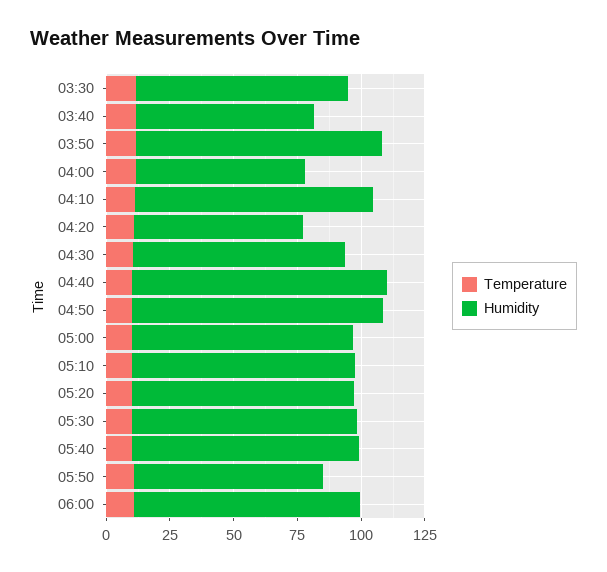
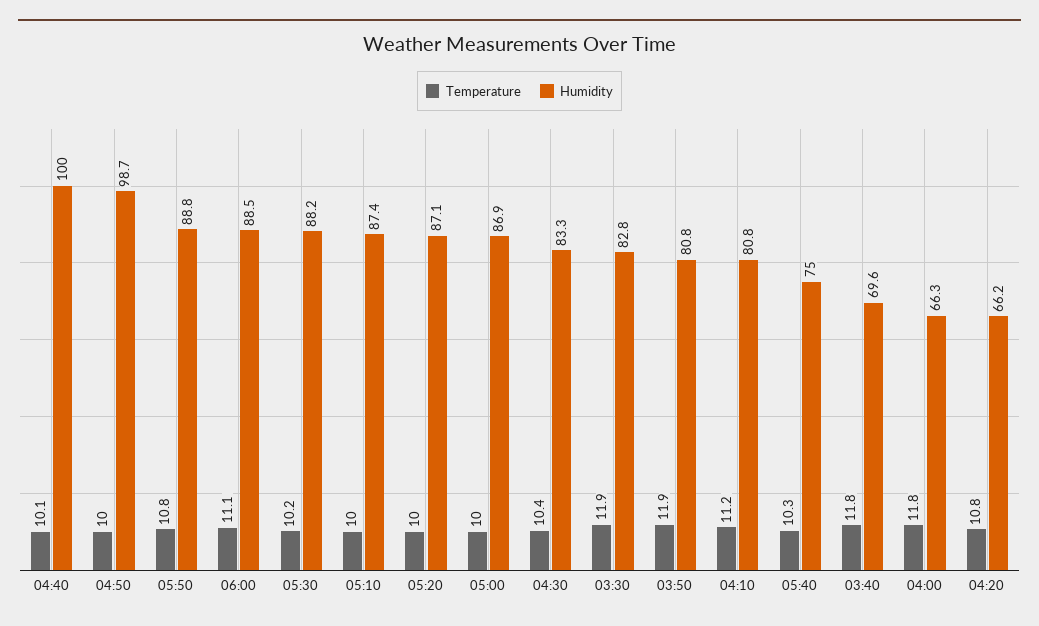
Humidity, 03:50: 95 -> 80.8
Humidity, 04:10: 95 -> 80.8
Humidity, 05:40: 90 -> 75
Humidity, 05:50: 75 -> 88.8

